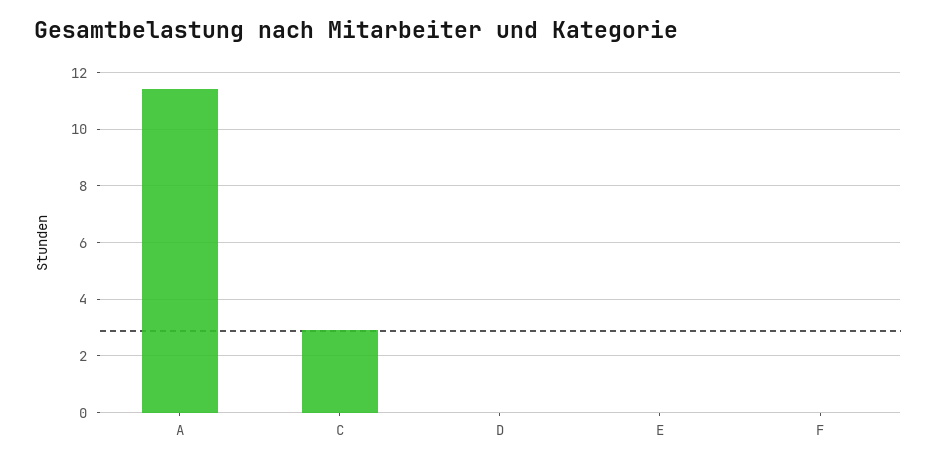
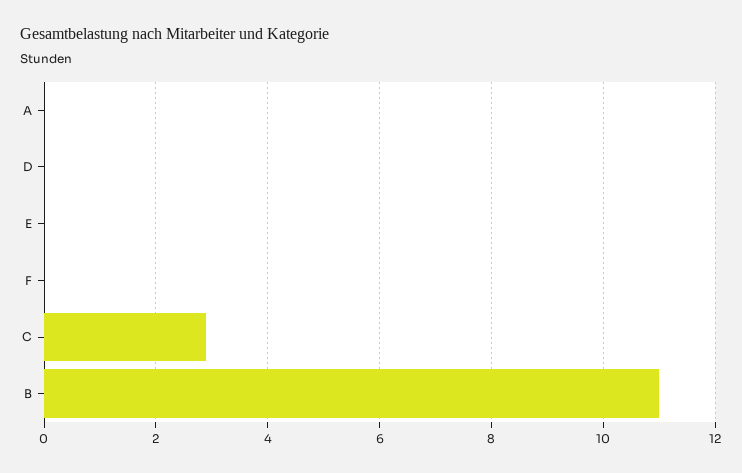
A: 11.5 -> 0
B: none -> 11

